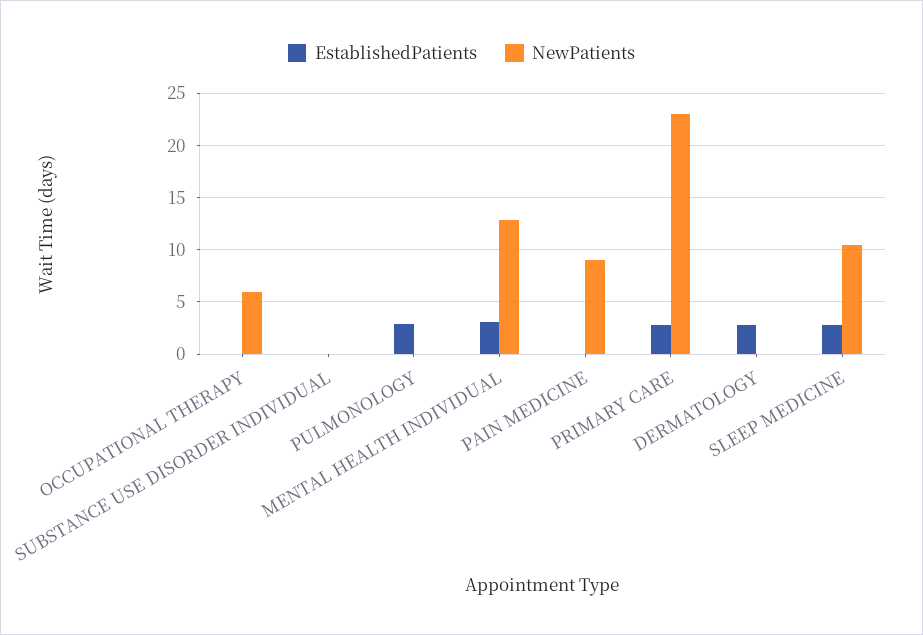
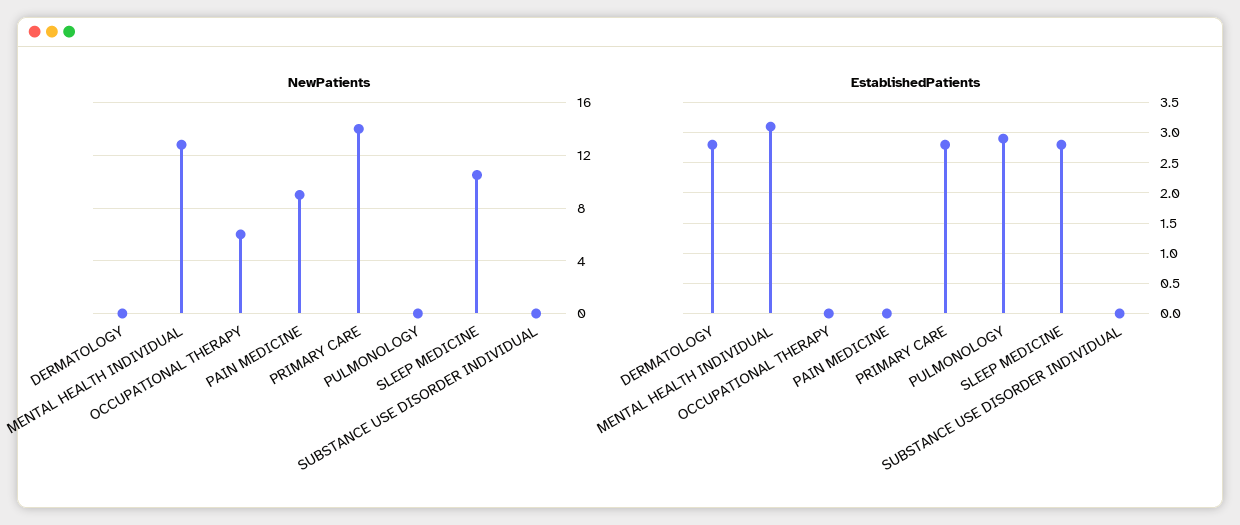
NewPatients, PRIMARY CARE: 23 -> 14

